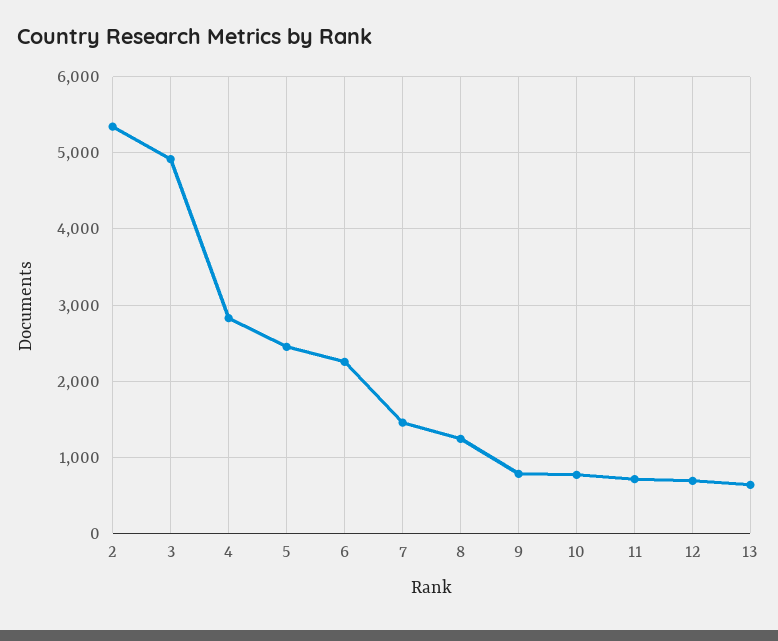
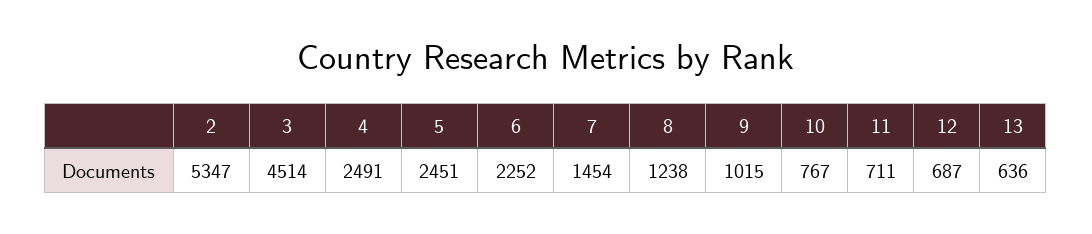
3: 4900 -> 4514
4: 2800 -> 2491
9: 800 -> 1015

